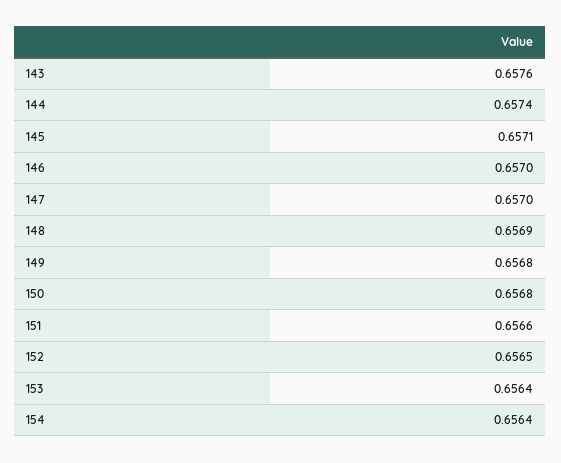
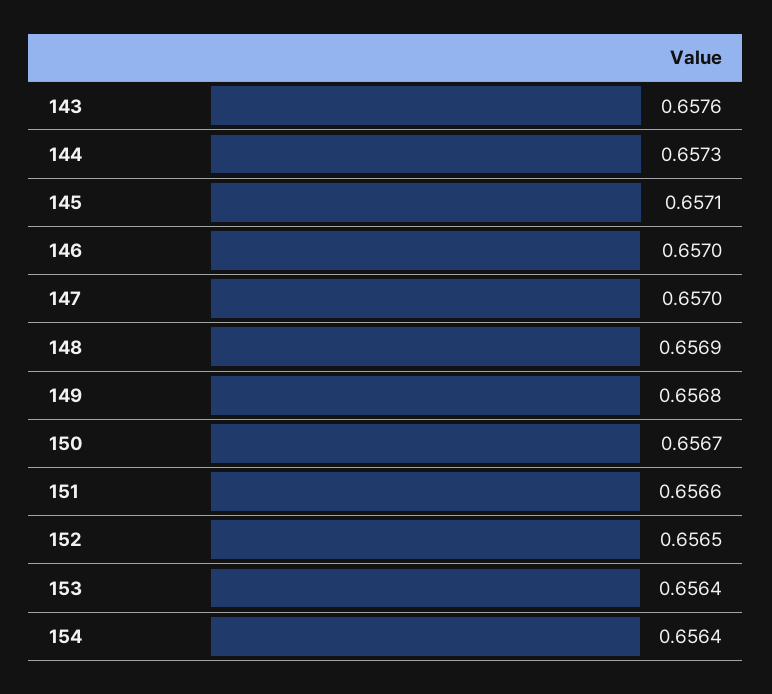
144: 0.6574 -> 0.6573
150: 0.6568 -> 0.6567

